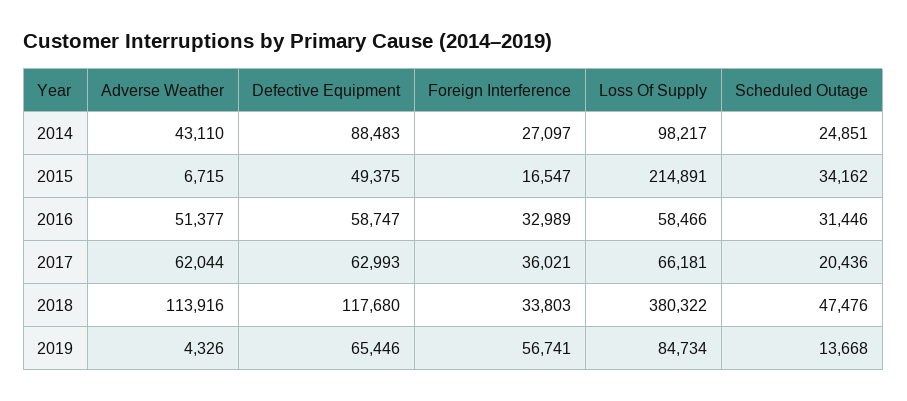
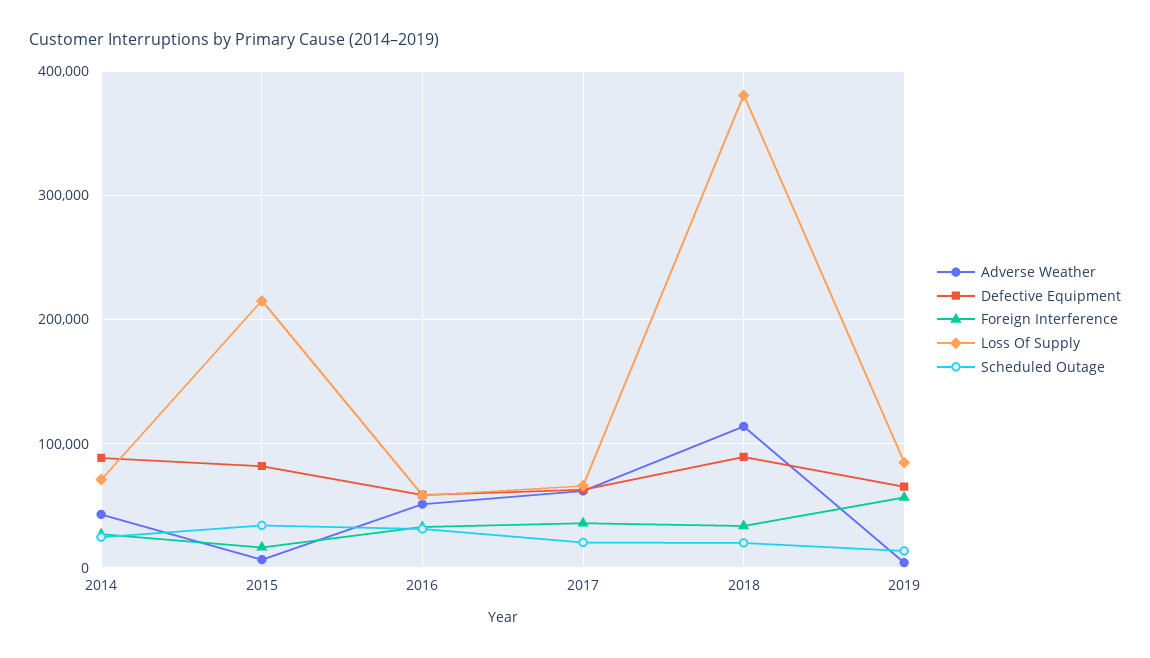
Loss Of Supply, 2014: 98217 -> 70000
Defective Equipment, 2015: 49375 -> 80000
Defective Equipment, 2018: 117680 -> 90000
Scheduled Outage, 2018: 47476 -> 20000

